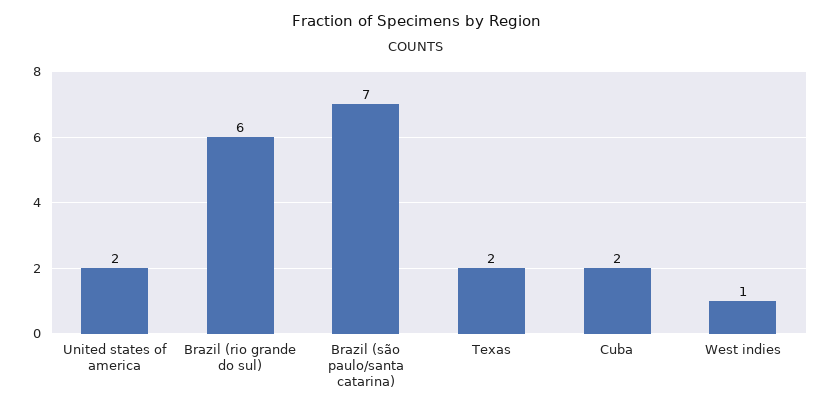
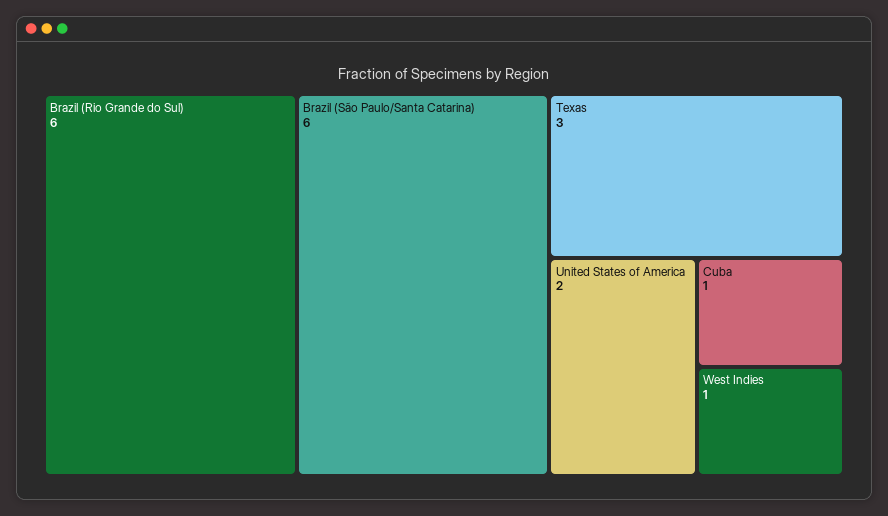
Brazil (são paulo/santa catarina): 7 -> 6
Texas: 2 -> 3
Cuba: 2 -> 1

